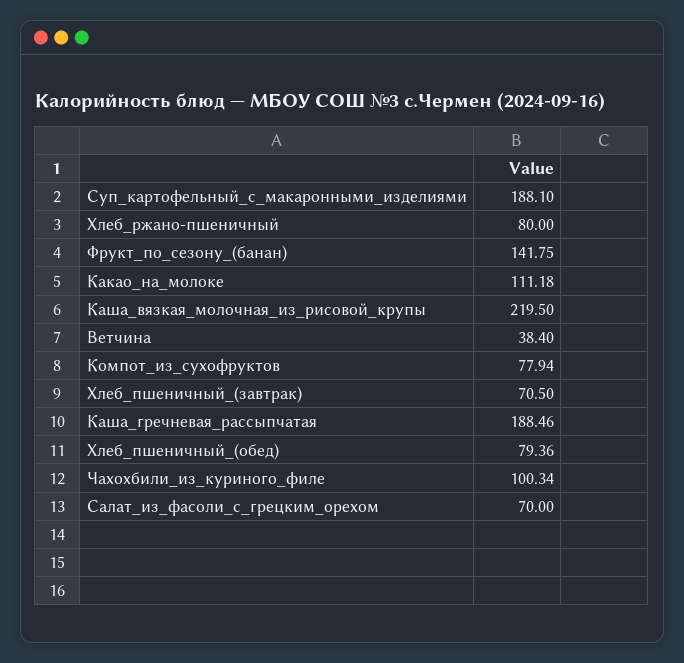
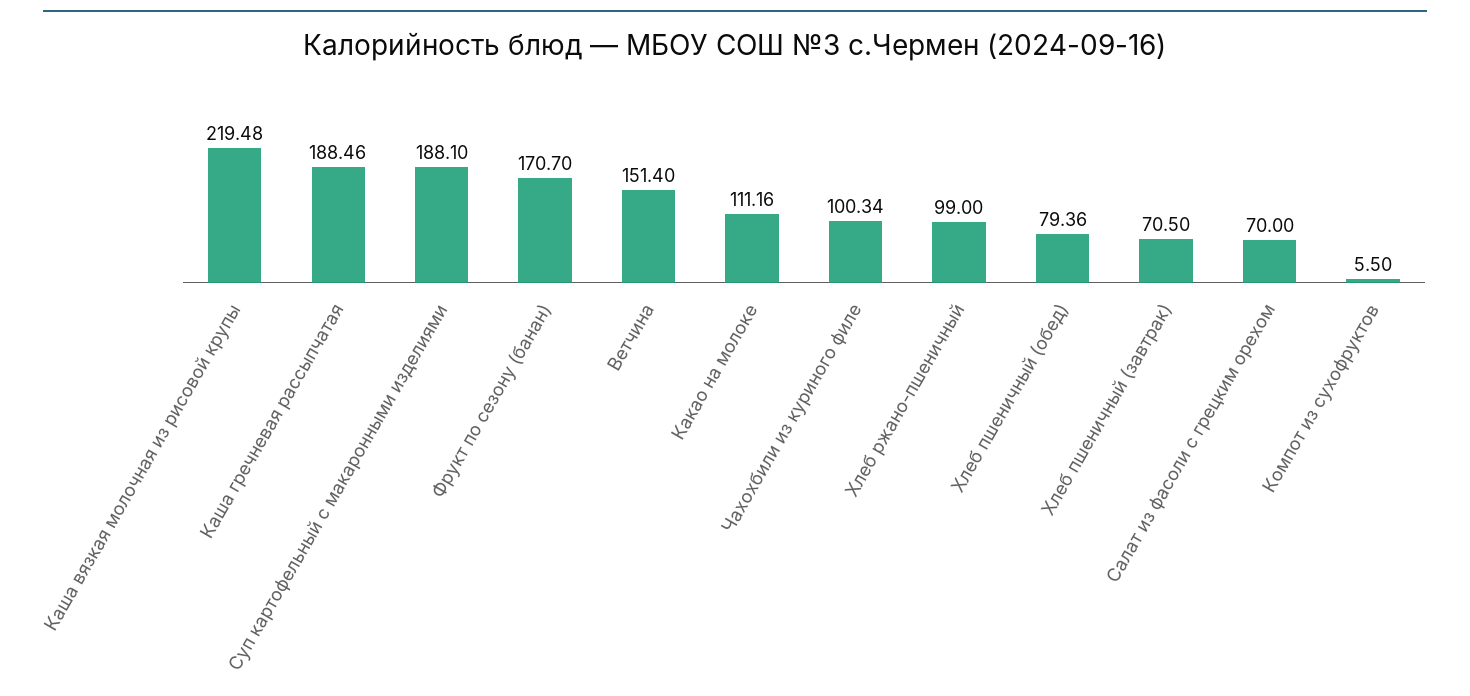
Хлеб_ржано-пшеничный: 80 -> 99
Фрукт_по_сезону_(банан): 141.75 -> 170.7
Какао_на_молоке: 111.18 -> 111.16
Каша_вязкая_молочная_из_рисовой_крупы: 219.5 -> 219.48
Ветчина: 38.4 -> 151.4
Компот_из_сухофруктов: 77.94 -> 5.5

